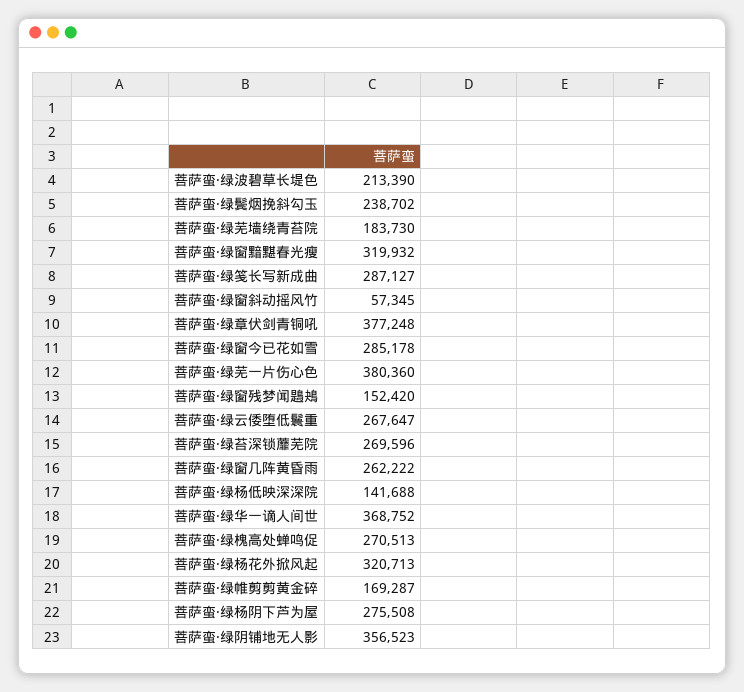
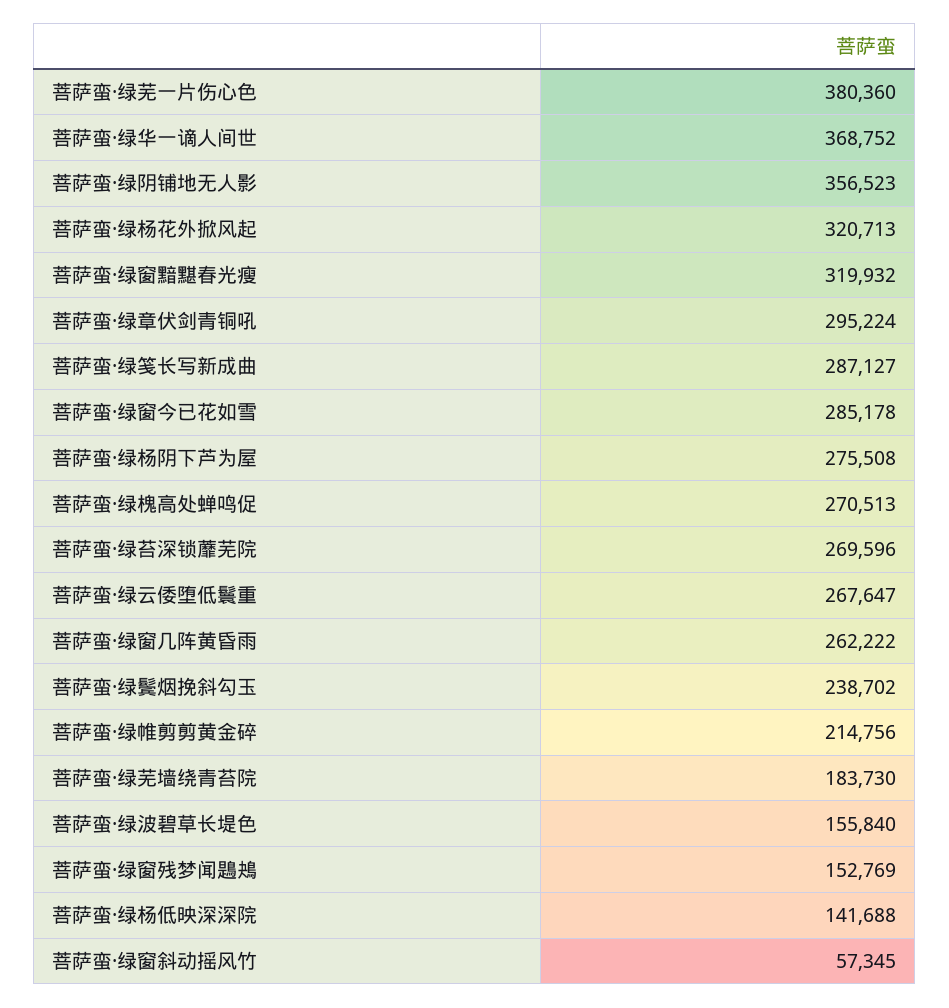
菩萨蛮·绿波碧草长堤色: 213390 -> 155840
菩萨蛮·绿章伏剑青铜吼: 377248 -> 295224
菩萨蛮·绿窗残梦闻鶗鴂: 152420 -> 152769
菩萨蛮·绿帷剪剪黄金碎: 169287 -> 214756

